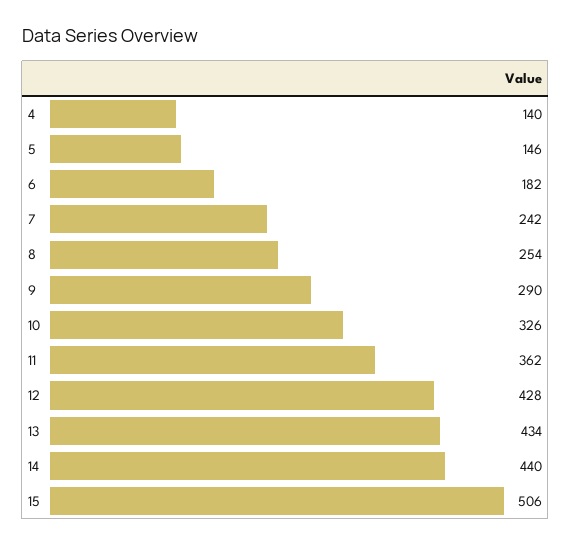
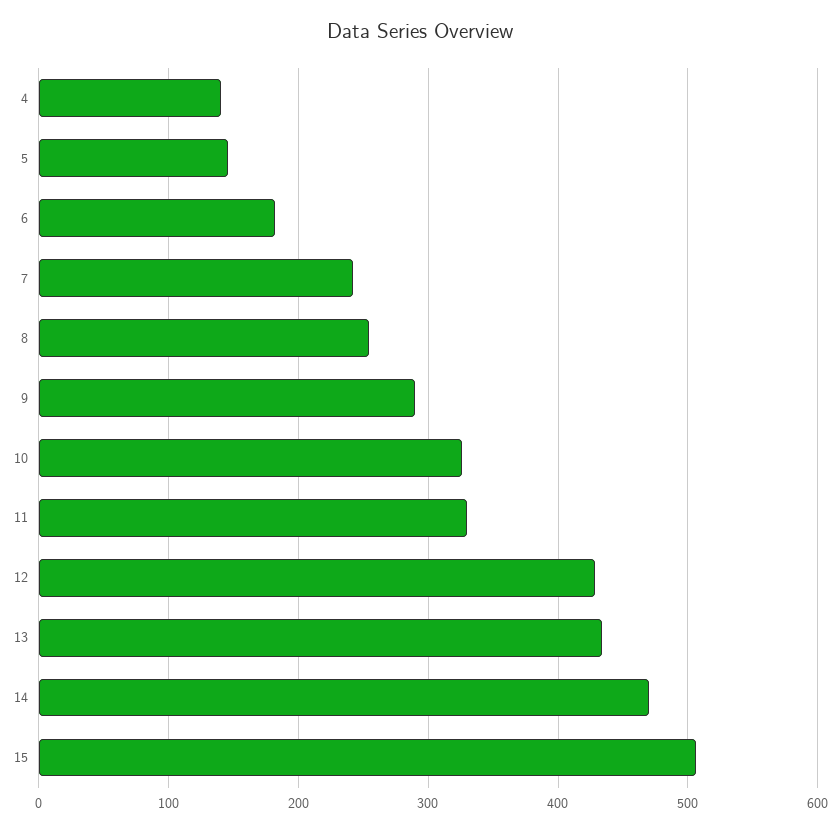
11: 362 -> 330
14: 440 -> 470

